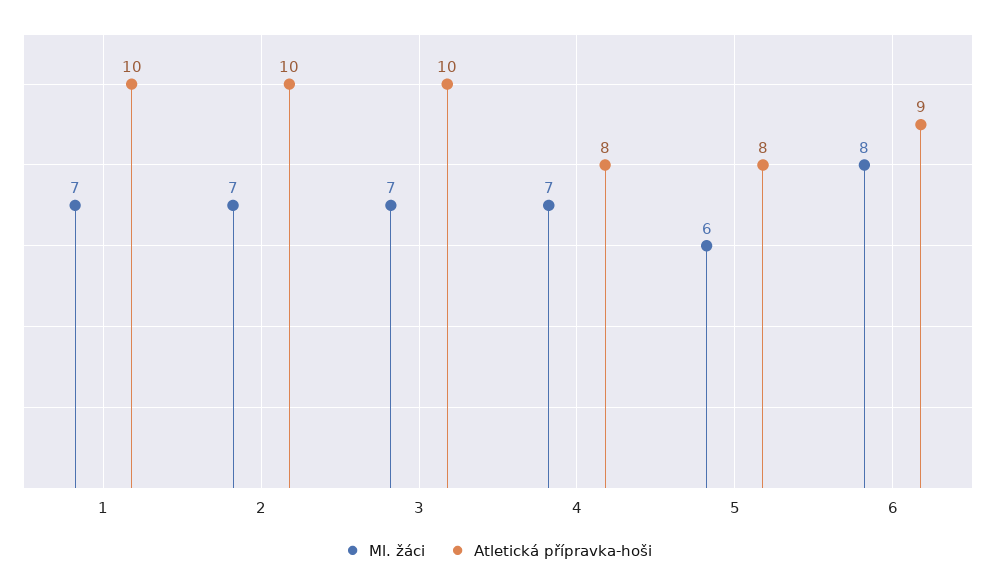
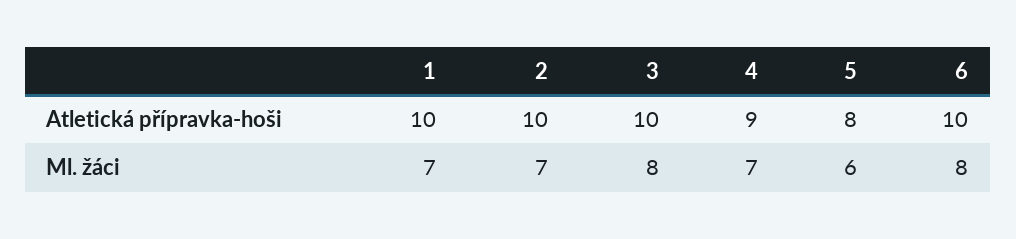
Ml. žáci, 3: 7 -> 8
Atletická přípravka-hoši, 4: 8 -> 9
Atletická přípravka-hoši, 6: 9 -> 10

